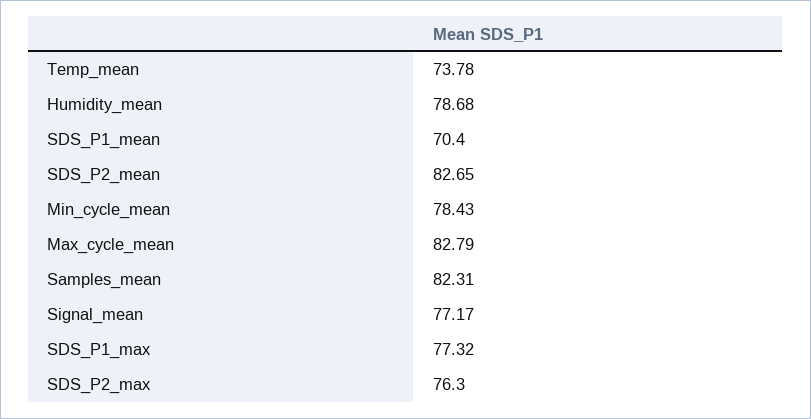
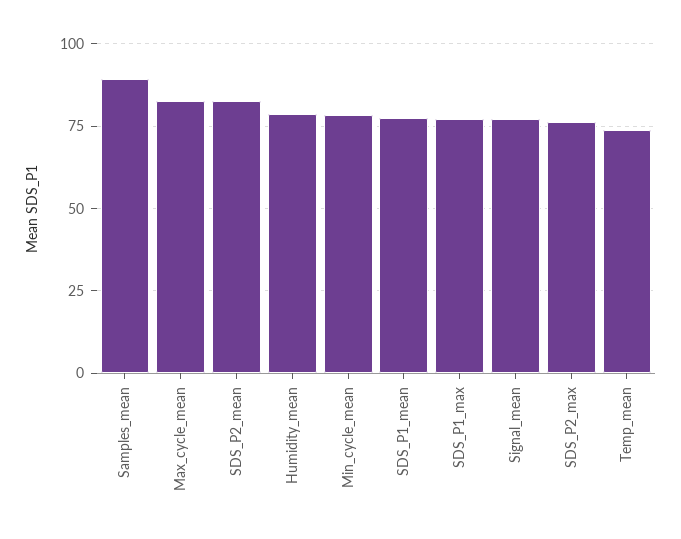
SDS_P1_mean: 70.4 -> 77.5
Samples_mean: 82.31 -> 90

